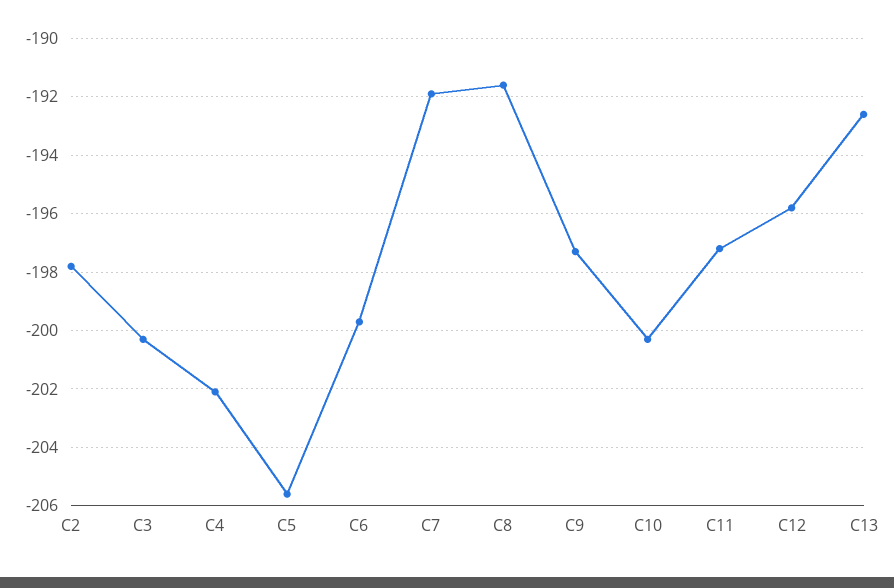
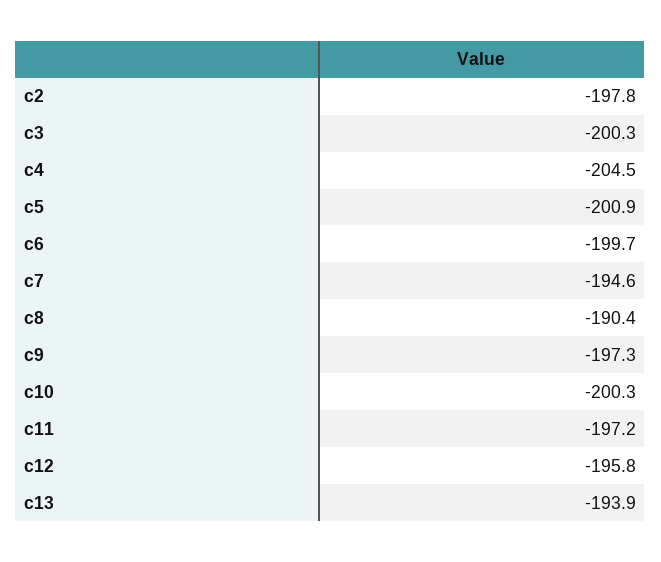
C4: -202 -> -204.5
C5: -205.5 -> -200.9
C7: -192 -> -194.6
C8: -191.5 -> -190.4
C13: -192.5 -> -193.9

